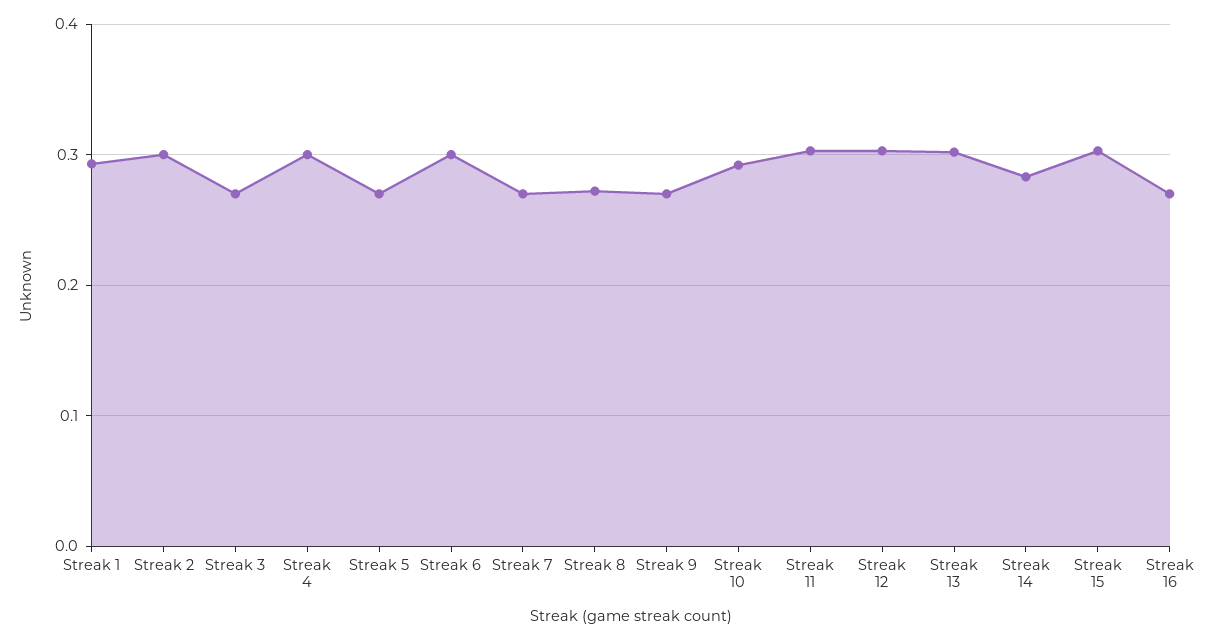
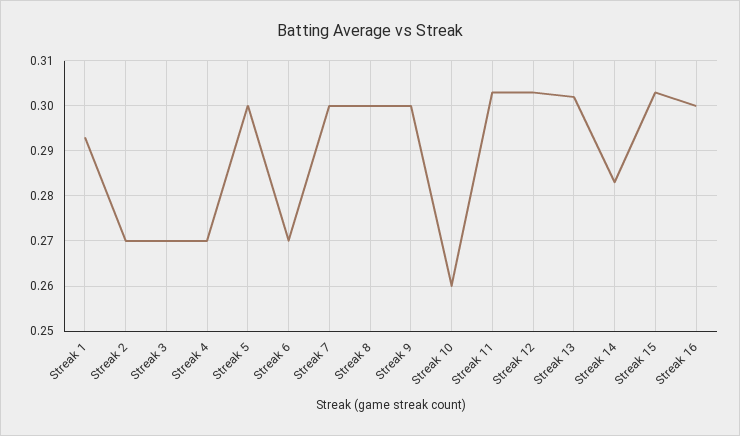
Streak 2: 0.3 -> 0.27
Streak 4: 0.3 -> 0.27
Streak 5: 0.27 -> 0.3
Streak 6: 0.3 -> 0.27
Streak 7: 0.27 -> 0.3
Streak 8: 0.27 -> 0.3
Streak 9: 0.27 -> 0.3
Streak 10: 0.29 -> 0.26
Streak 16: 0.27 -> 0.3

